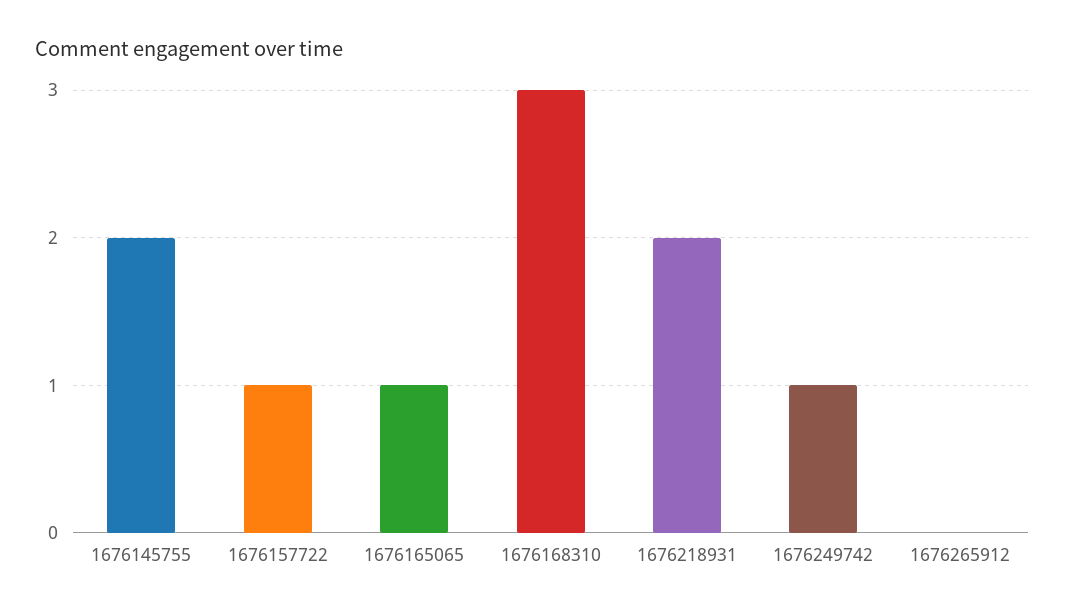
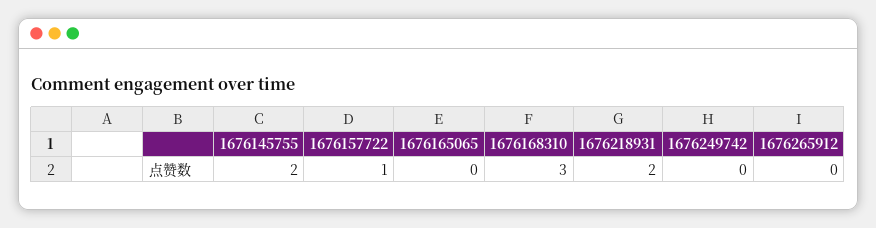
1676165065: 1 -> 0
1676249742: 1 -> 0

